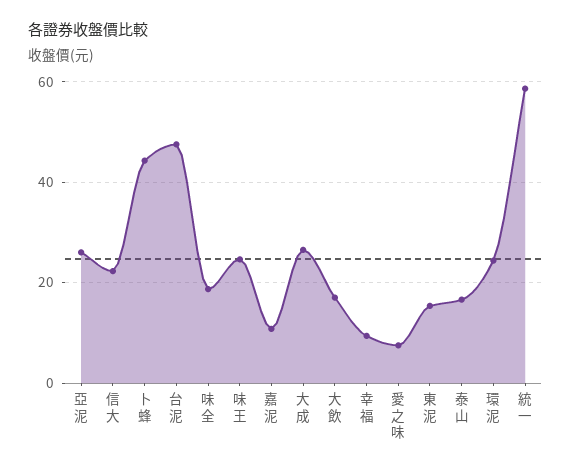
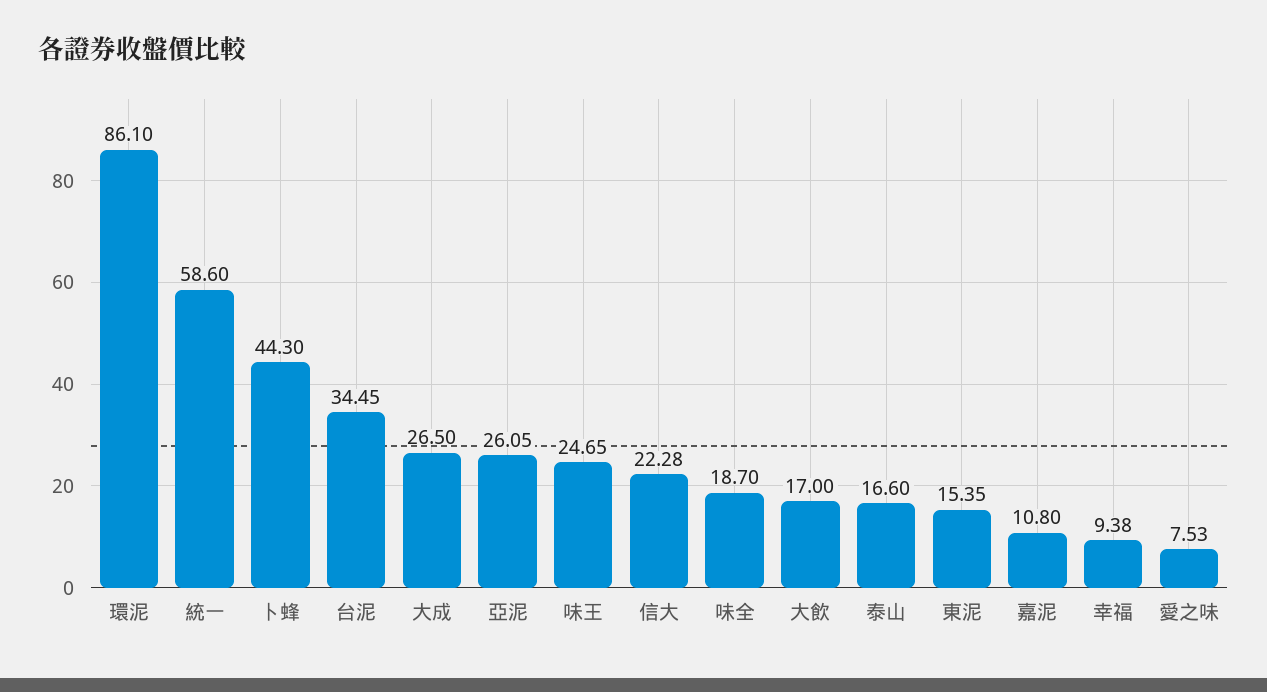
台泥: 48 -> 34.45
環泥: 24 -> 86.1

